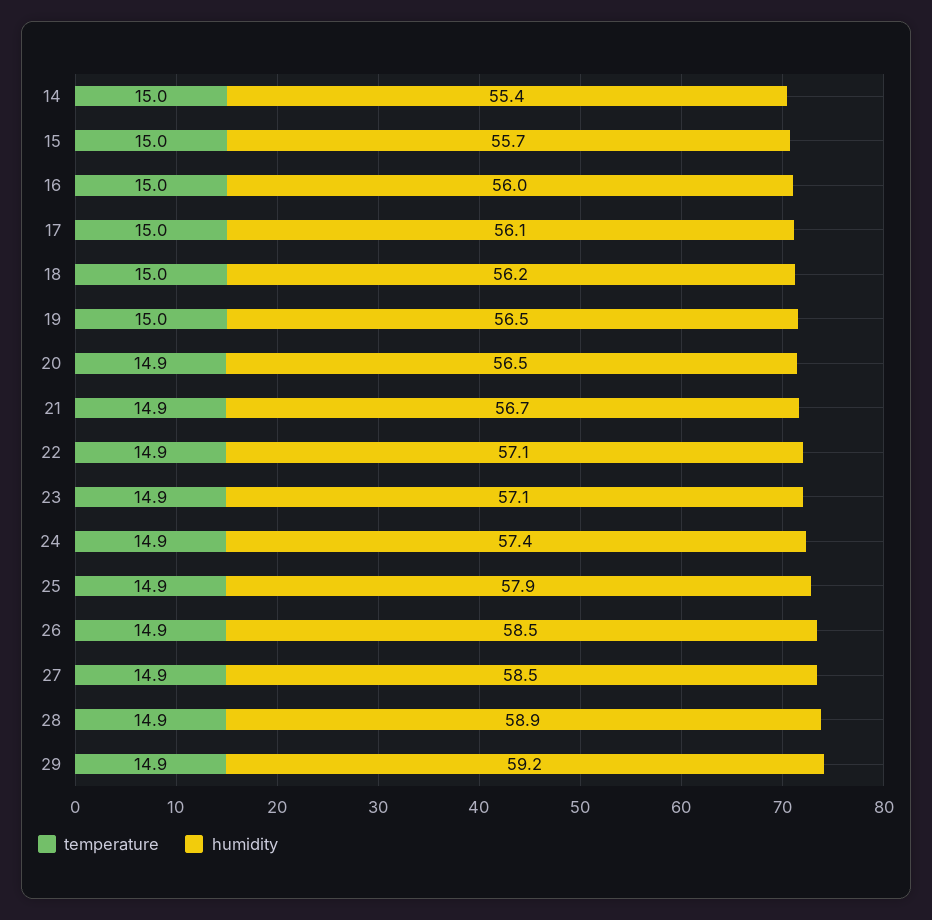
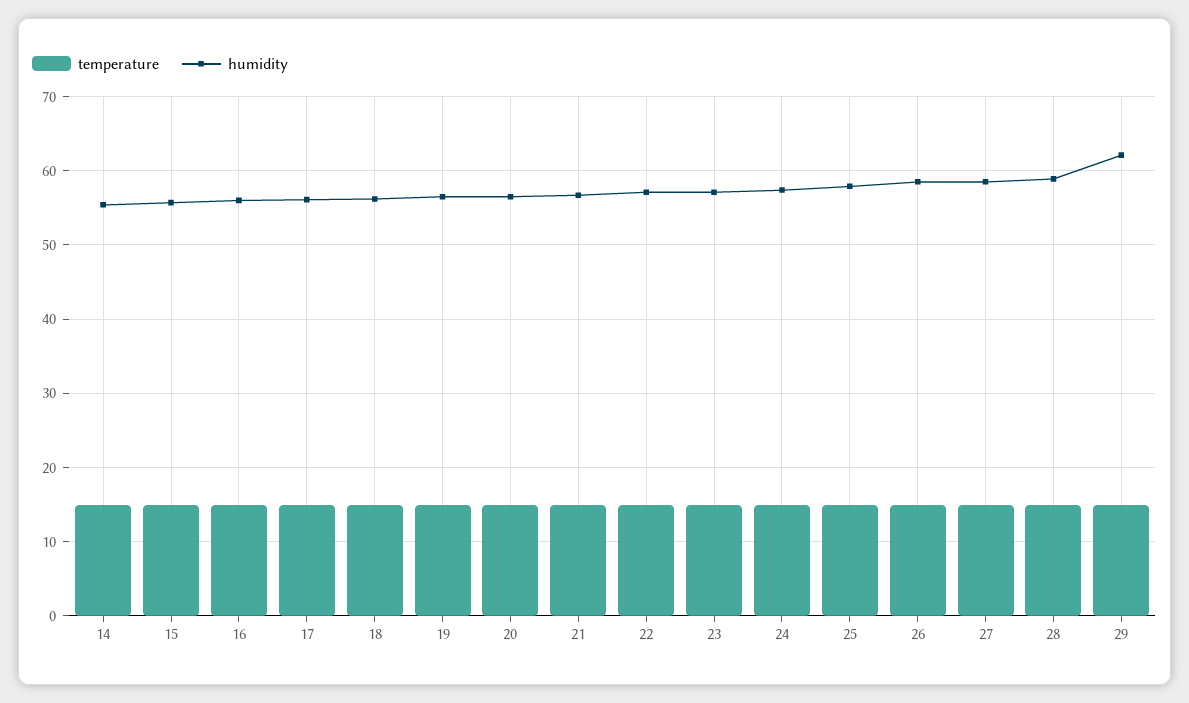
humidity, 29: 59.2 -> 62

